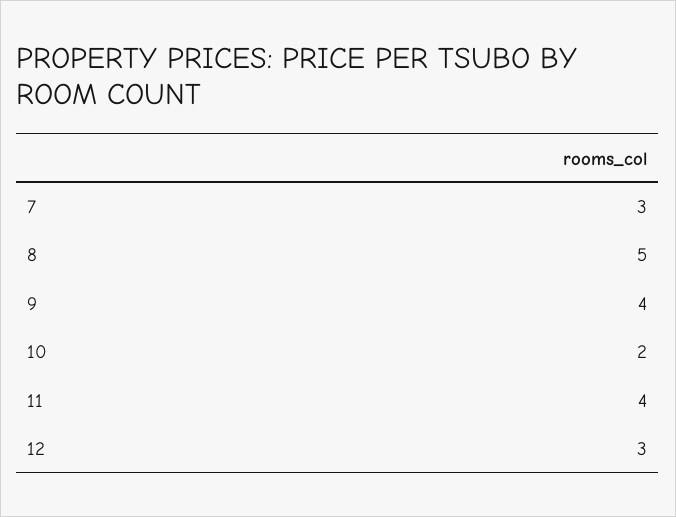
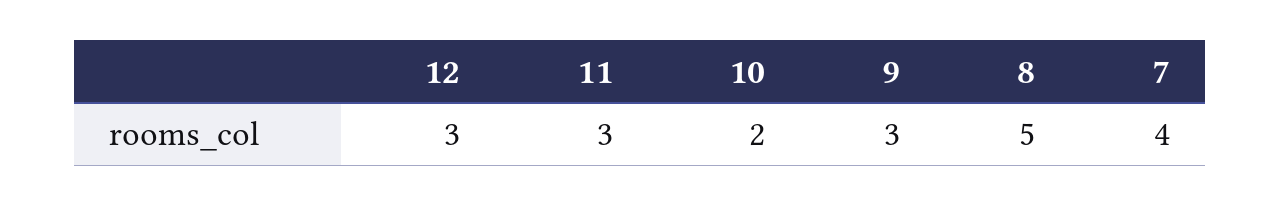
7: 3 -> 4
9: 4 -> 3
11: 4 -> 3

